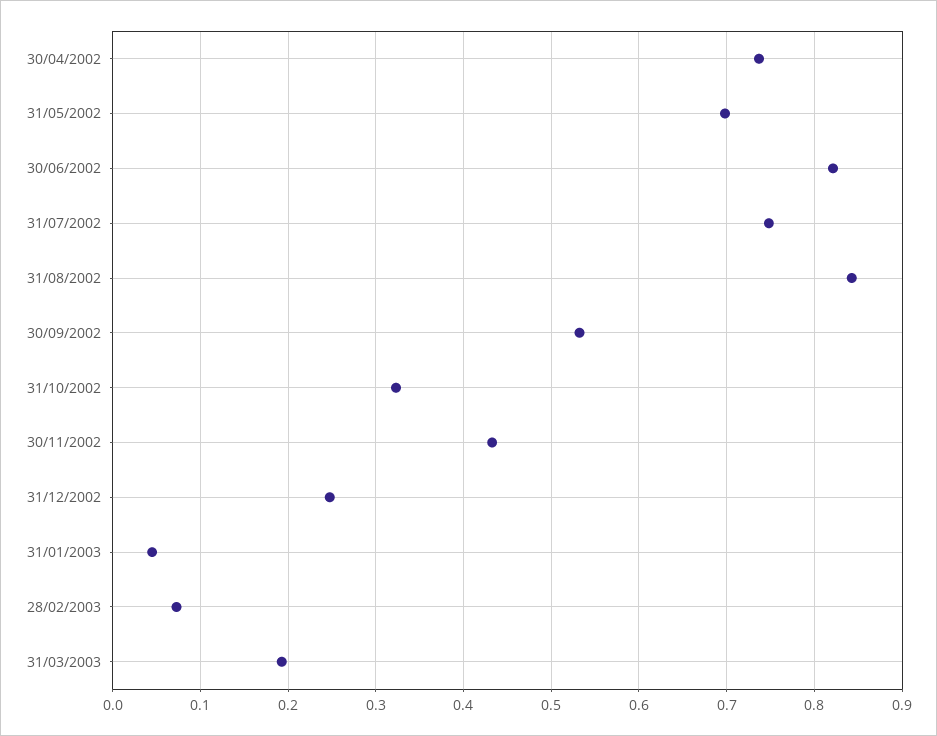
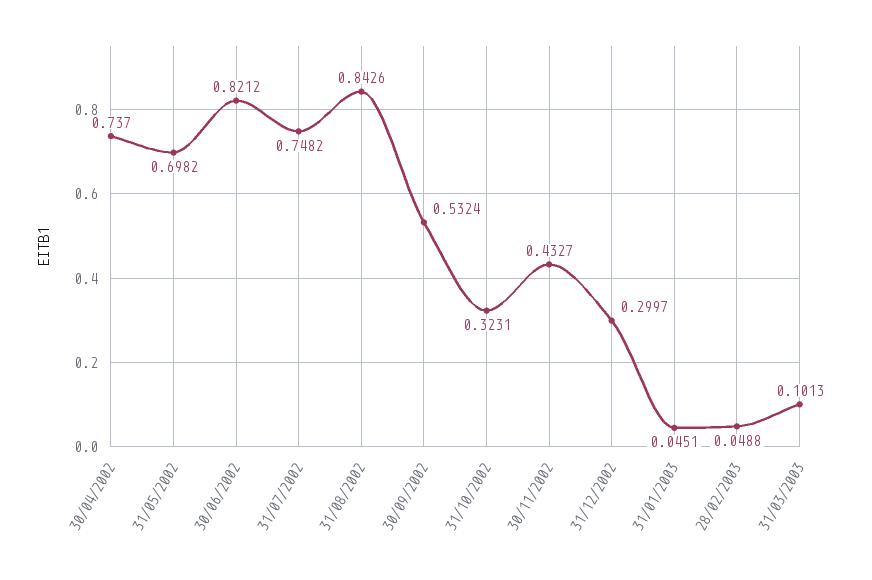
31/12/2002: 0.25 -> 0.2997
28/02/2003: 0.07 -> 0.0488
31/03/2003: 0.19 -> 0.1013

